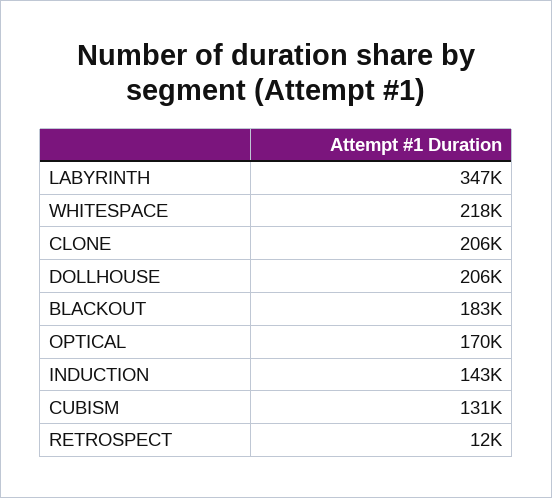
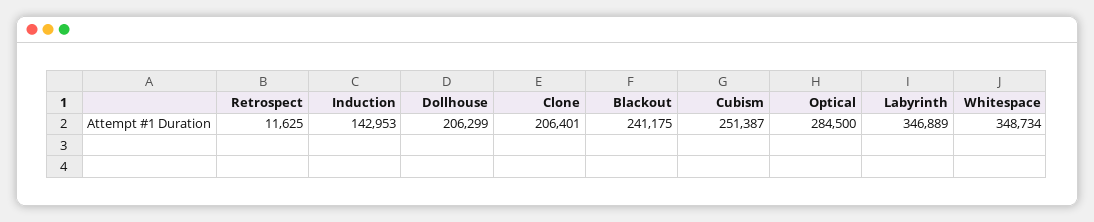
WHITESPACE: 218000 -> 348734
BLACKOUT: 183000 -> 241175
OPTICAL: 170000 -> 284500
CUBISM: 131000 -> 251387

